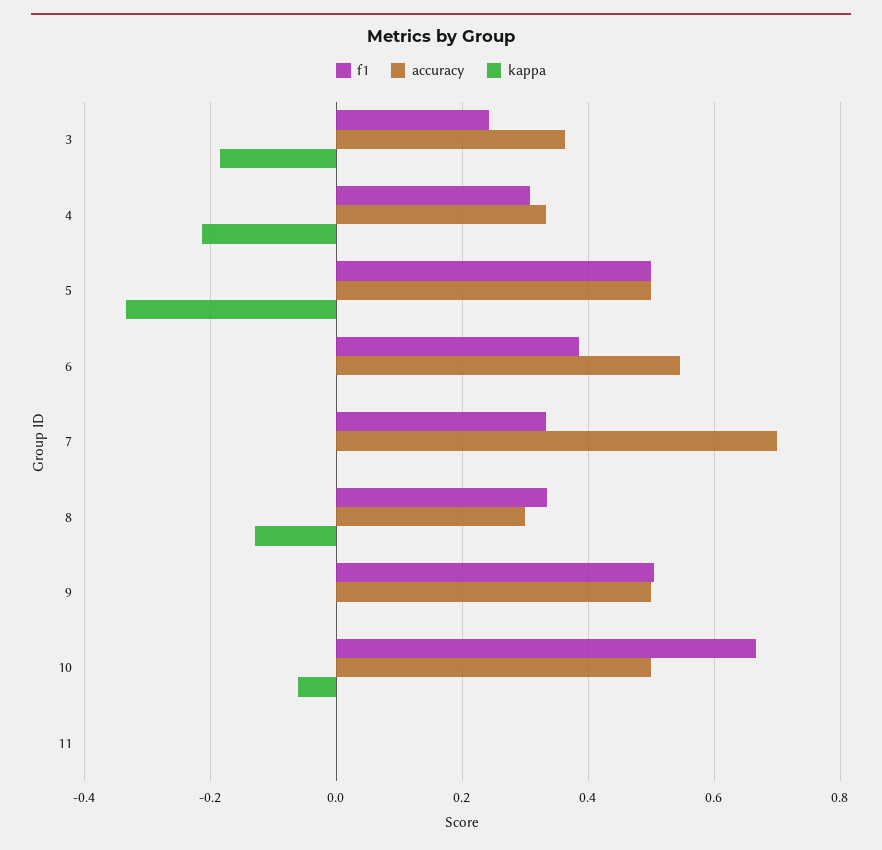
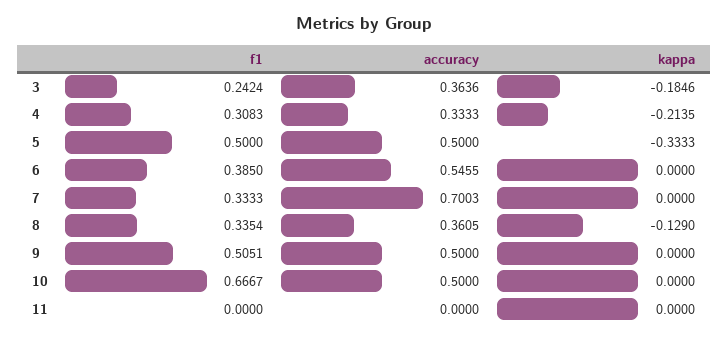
accuracy, 8: 0.3 -> 0.3605
kappa, 10: -0.06 -> 0

